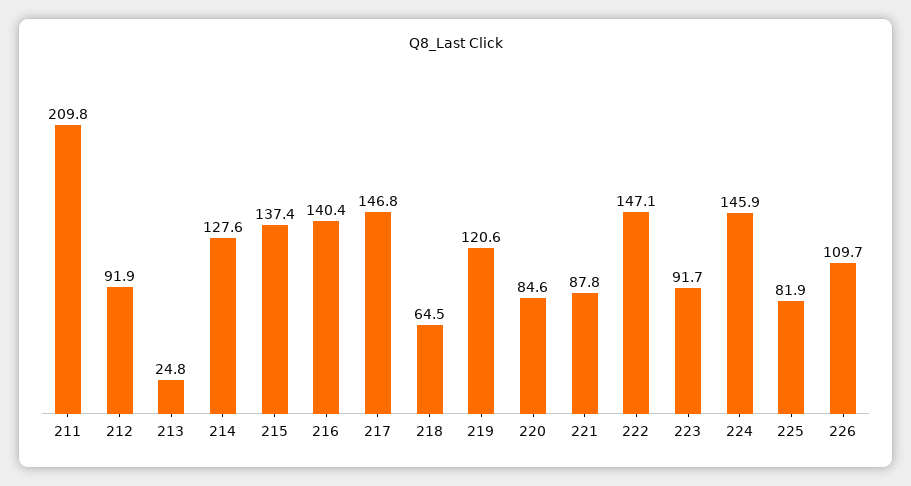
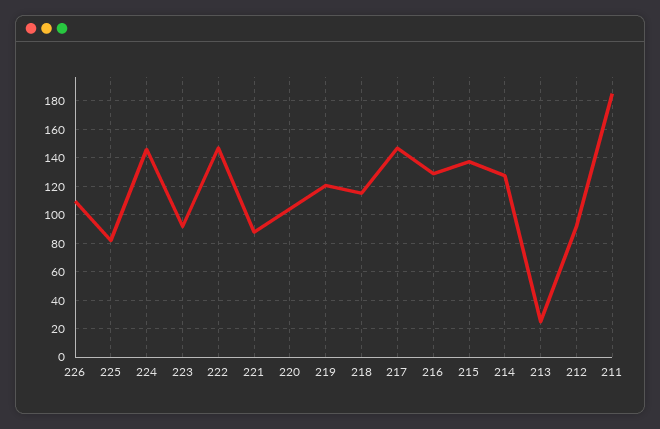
211: 209.8 -> 185
216: 140.4 -> 130
218: 64.5 -> 115
220: 84.6 -> 105

